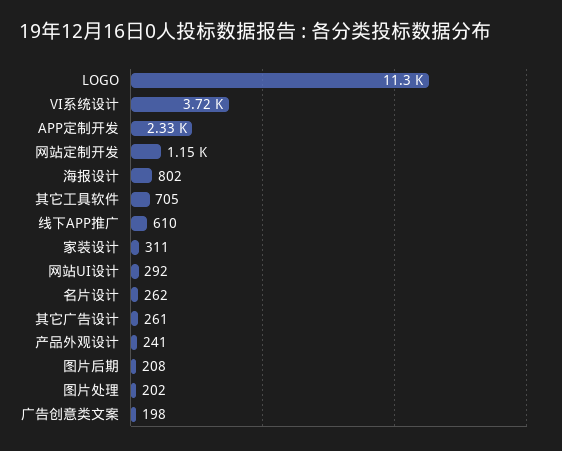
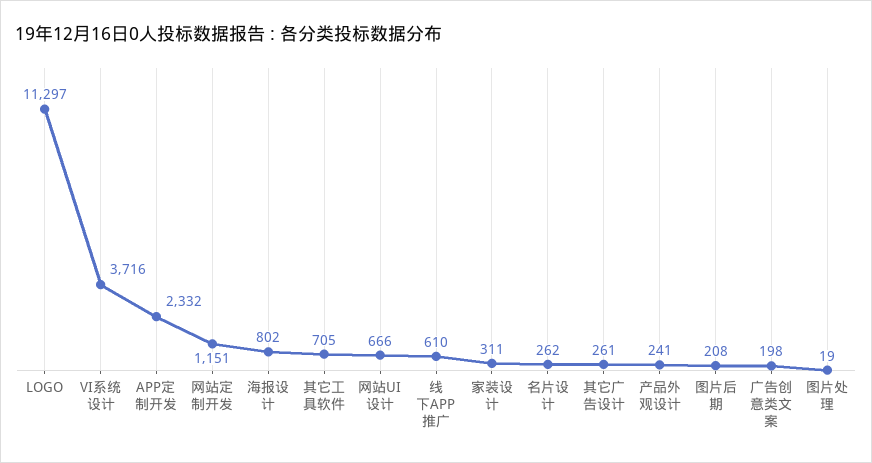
网站UI设计: 292 -> 666
图片处理: 202 -> 19

